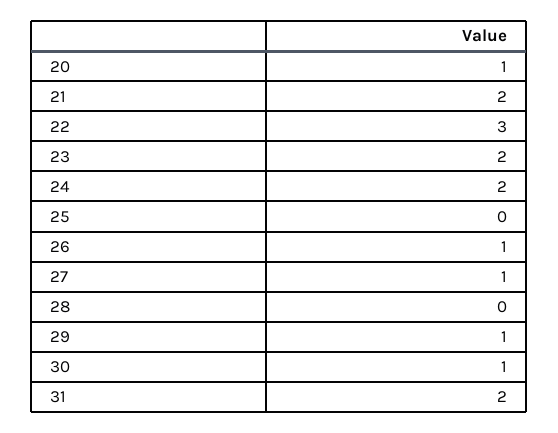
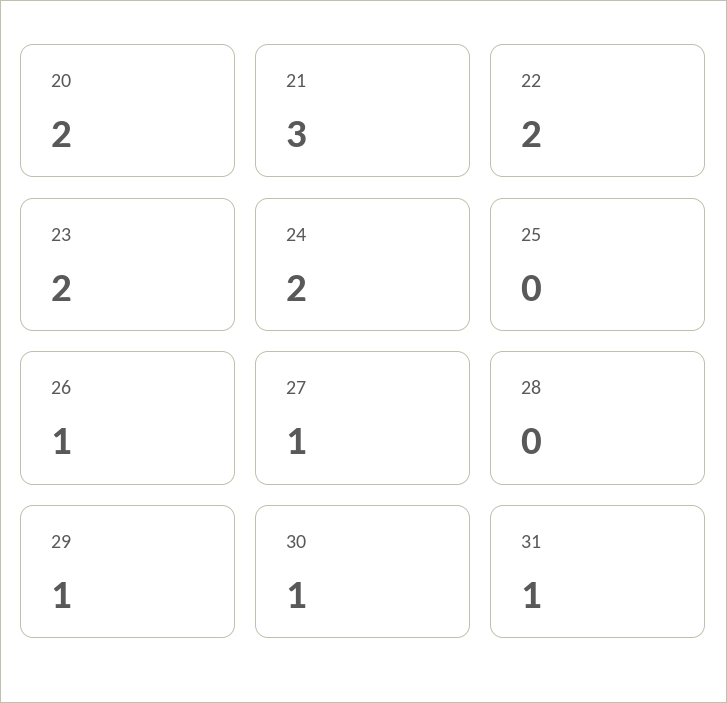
20: 1 -> 2
21: 2 -> 3
22: 3 -> 2
31: 2 -> 1

